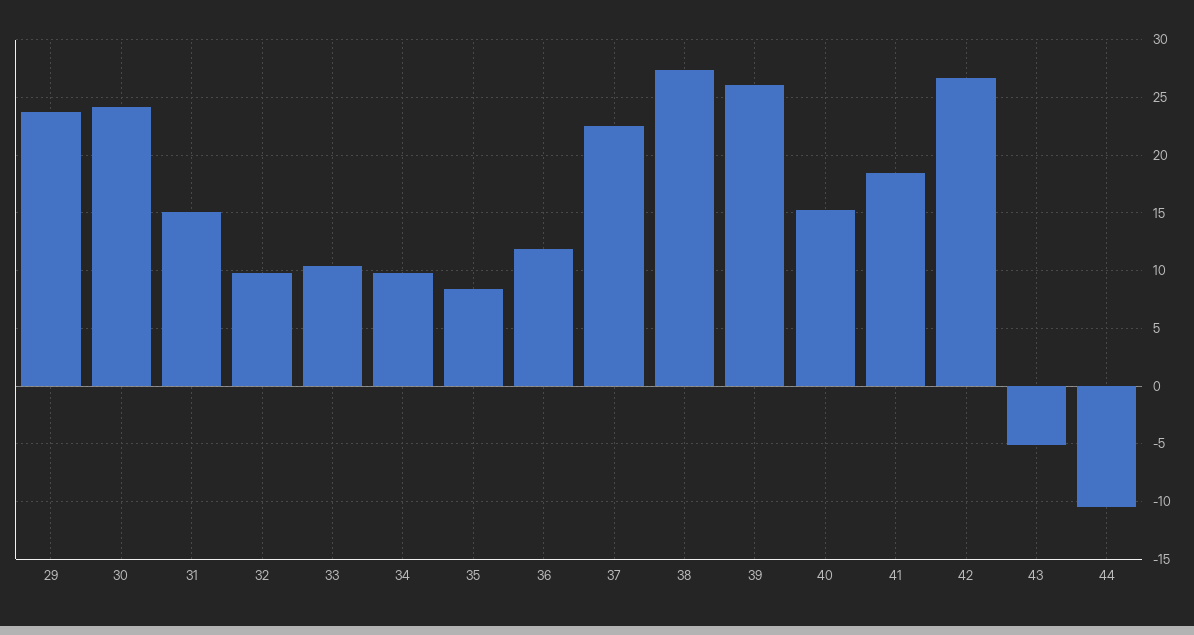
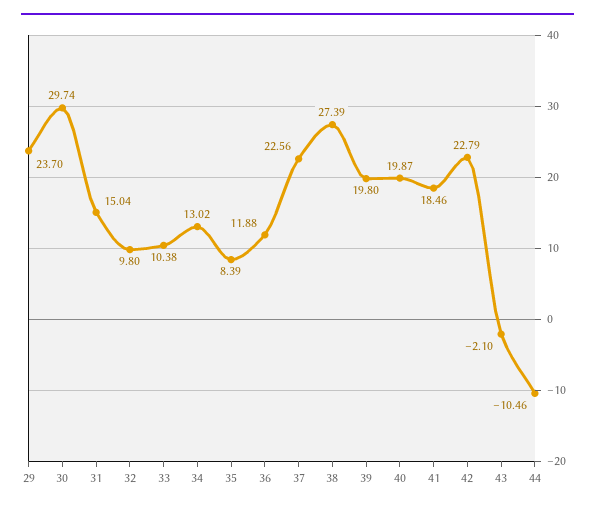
30: 24 -> 29.74
34: 10 -> 13.02
39: 26 -> 19.8
40: 15 -> 19.87
42: 27 -> 22.79
43: -5 -> -2.1

